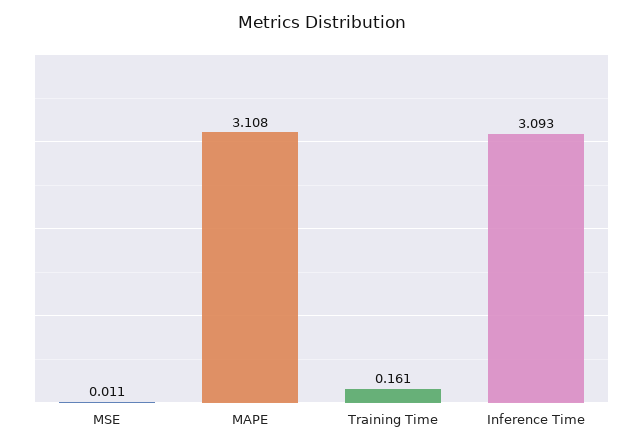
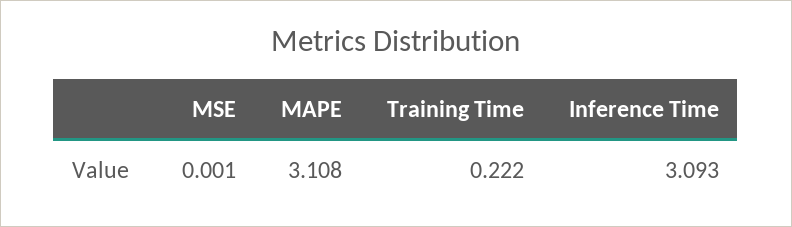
MSE: 0.011 -> 0.001
Training Time: 0.161 -> 0.222

